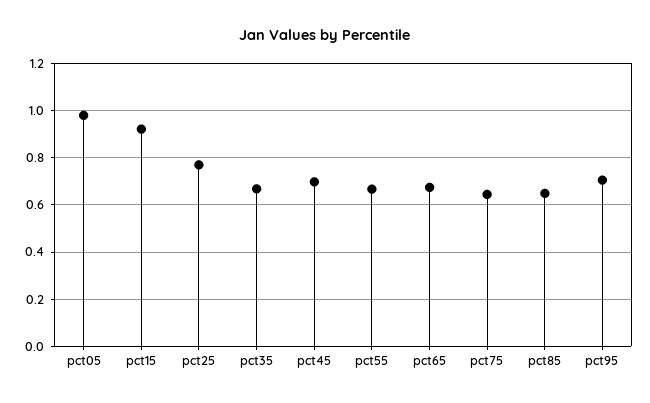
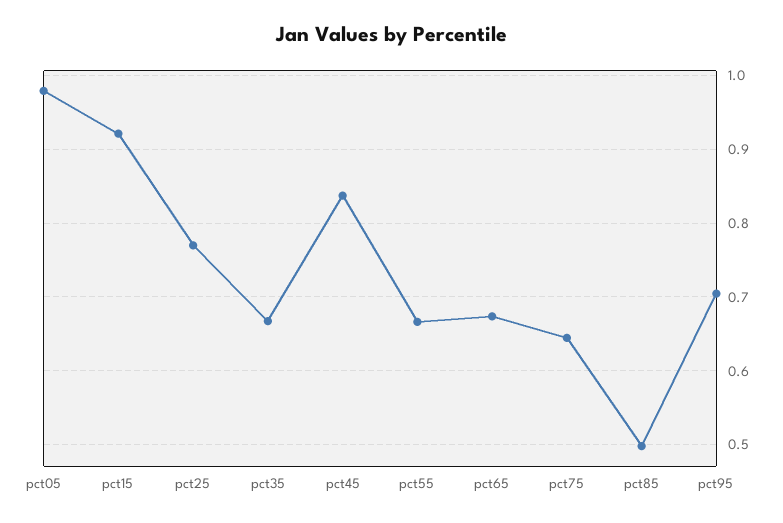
pct45: 0.7 -> 0.84
pct85: 0.65 -> 0.5

